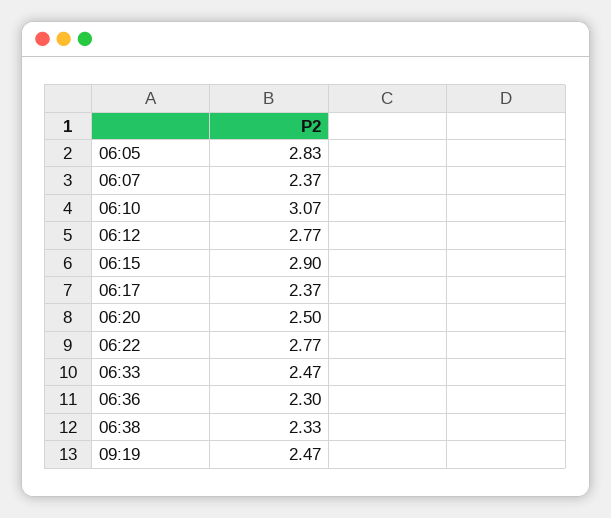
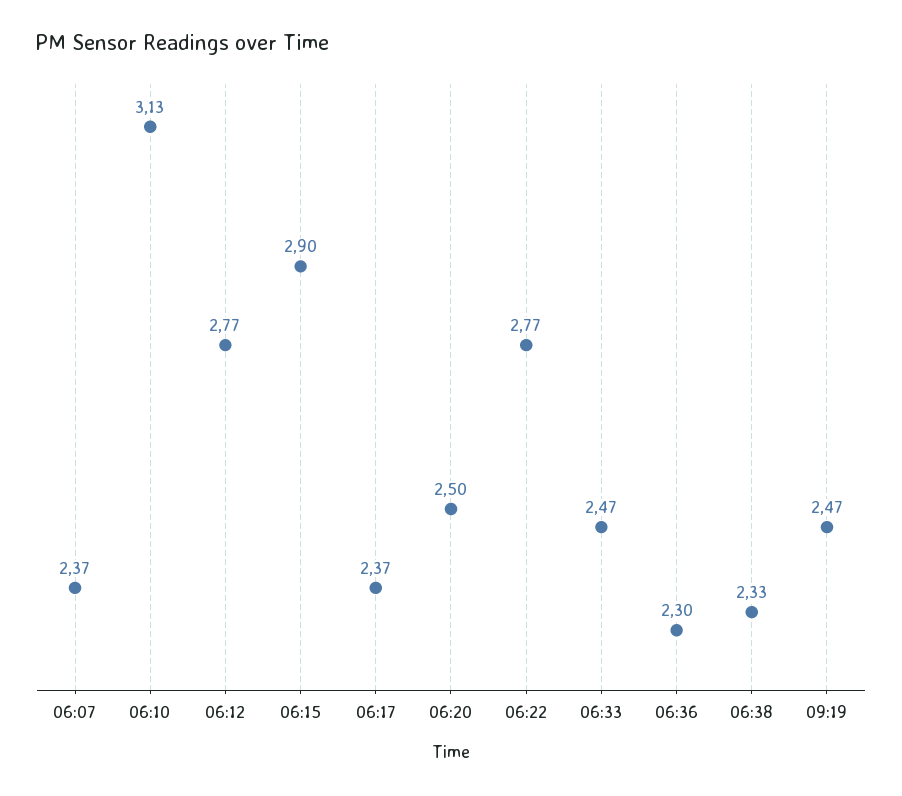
06:05: 2.83 -> none
06:10: 3.07 -> 3.13

